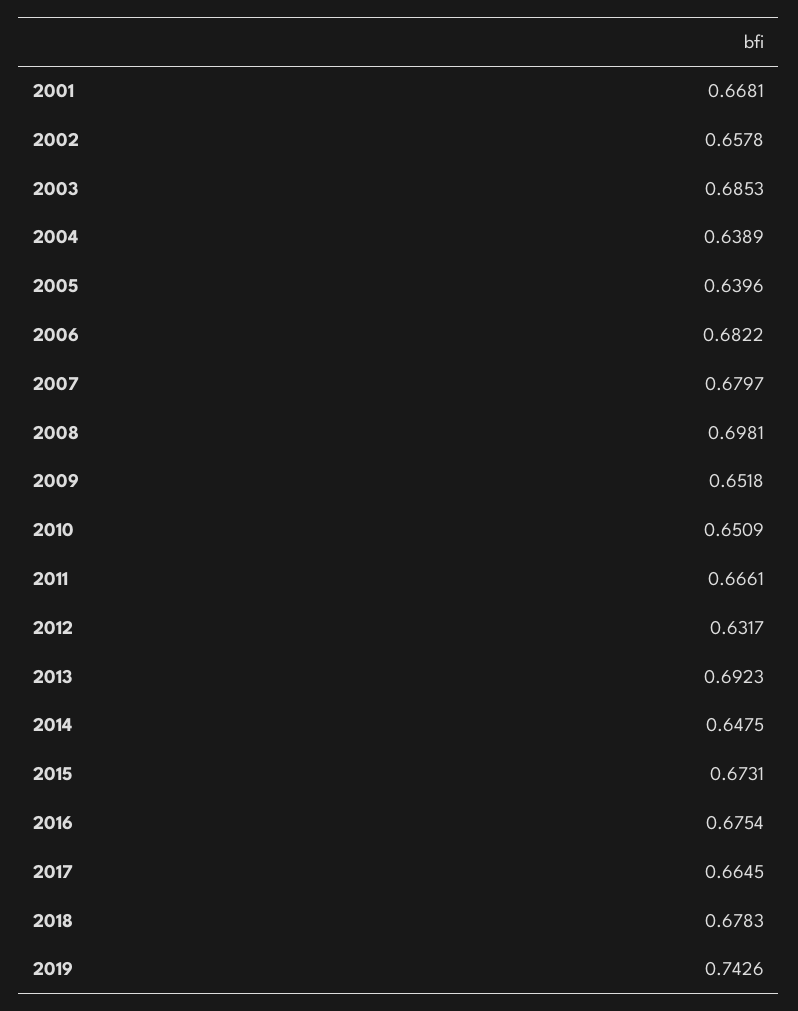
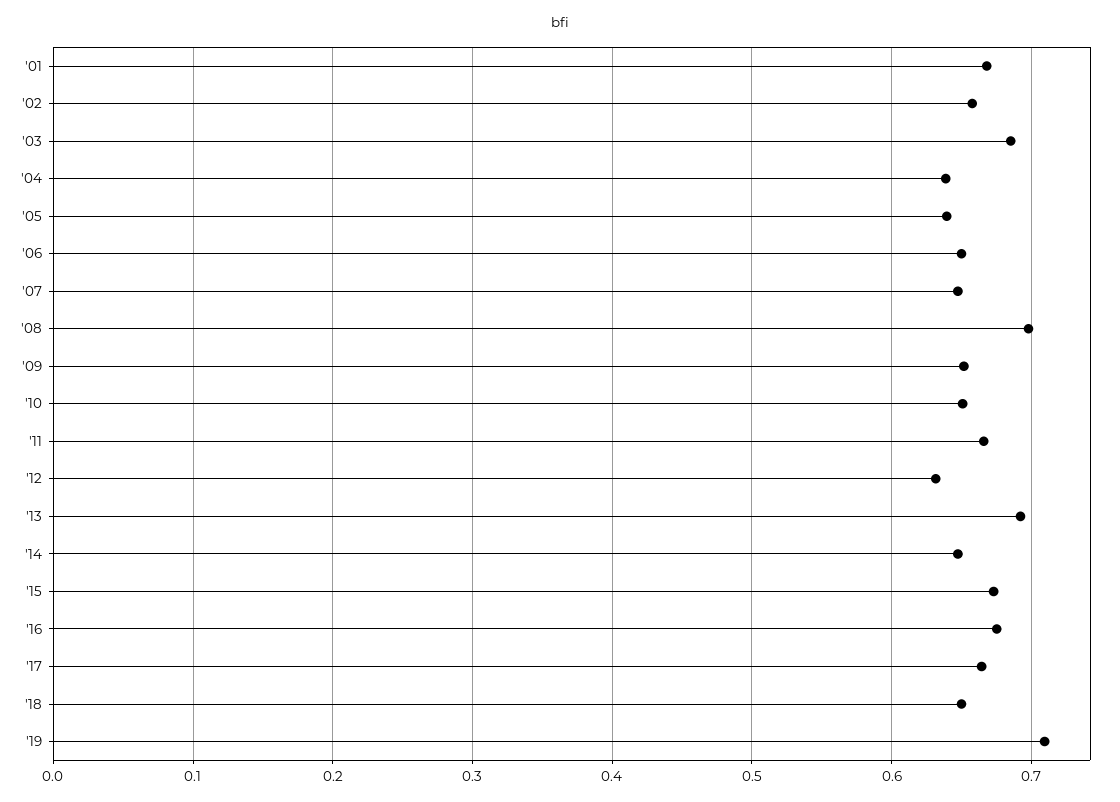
2006: 0.6822 -> 0.65
2007: 0.6797 -> 0.65
2018: 0.6783 -> 0.65
2019: 0.7426 -> 0.71

